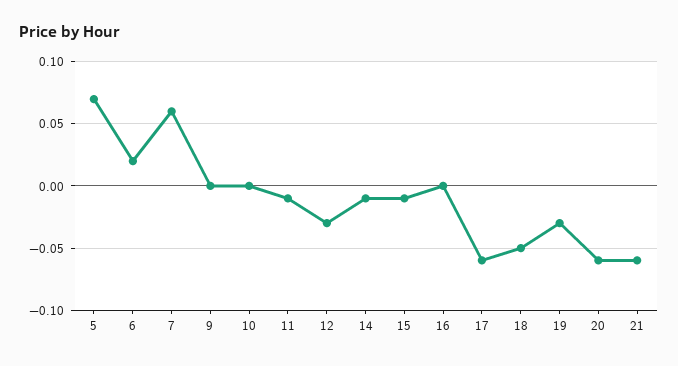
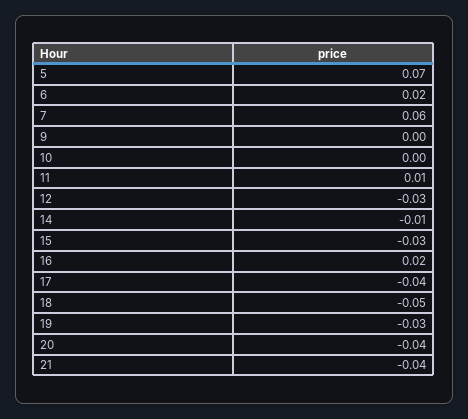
11: -0.01 -> 0.01
15: -0.01 -> -0.03
16: 0 -> 0.02
17: -0.06 -> -0.04
20: -0.06 -> -0.04
21: -0.06 -> -0.04

